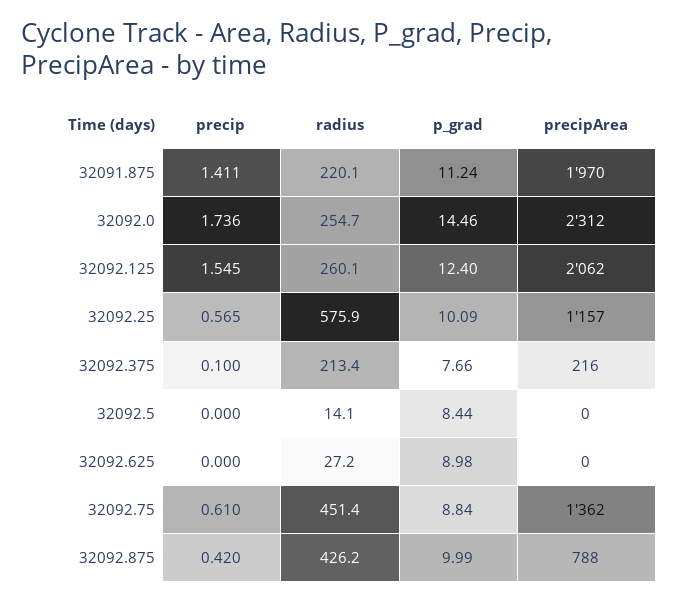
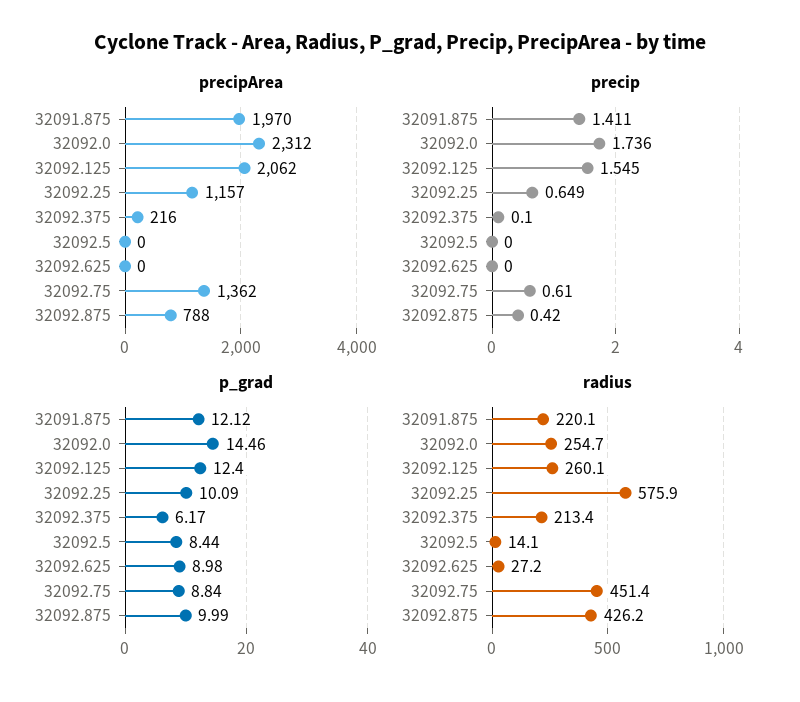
p_grad, 32091.875: 11.24 -> 12.12
precip, 32092.25: 0.565 -> 0.649
p_grad, 32092.375: 7.66 -> 6.17

